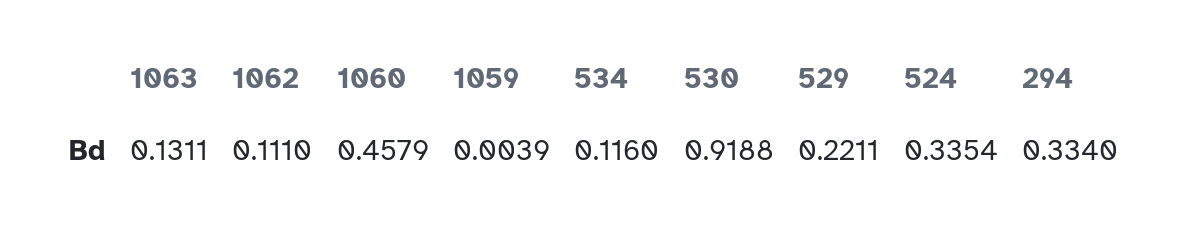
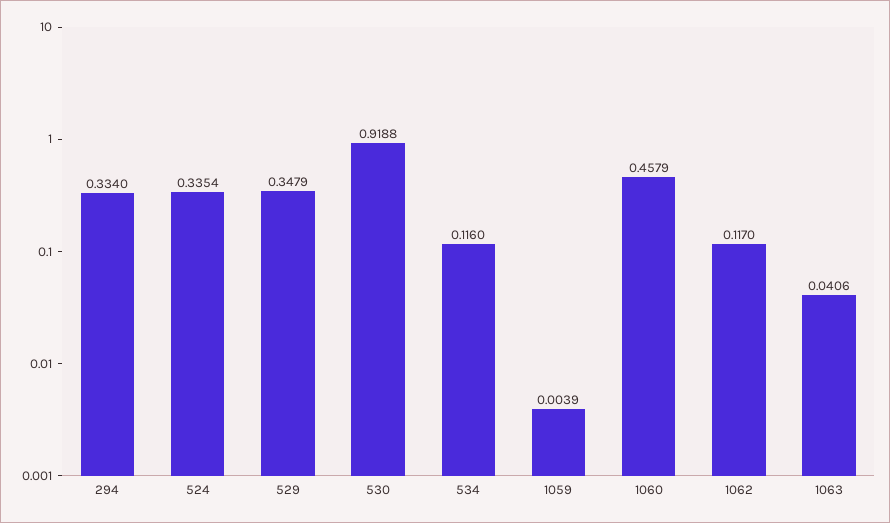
1063: 0.1311 -> 0.0406
1062: 0.111 -> 0.117
529: 0.2211 -> 0.3479

